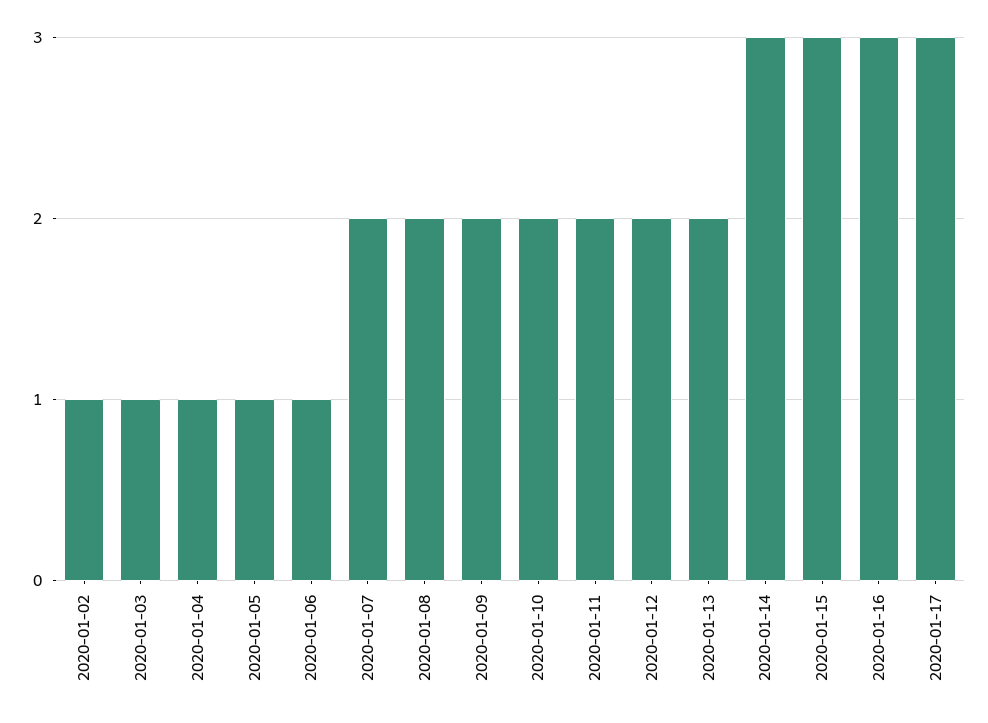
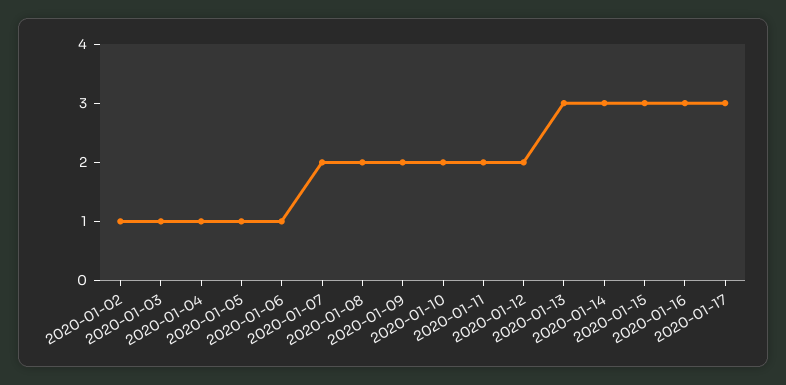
2020-01-13: 2 -> 3

